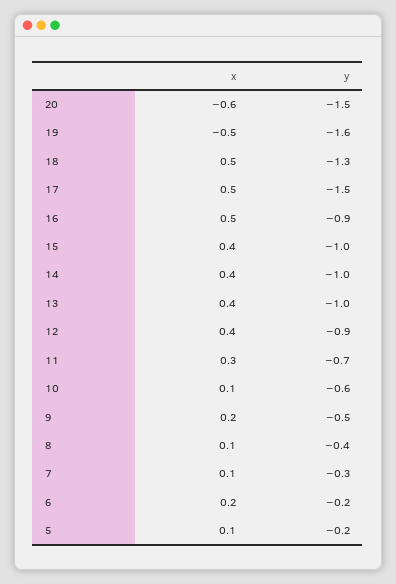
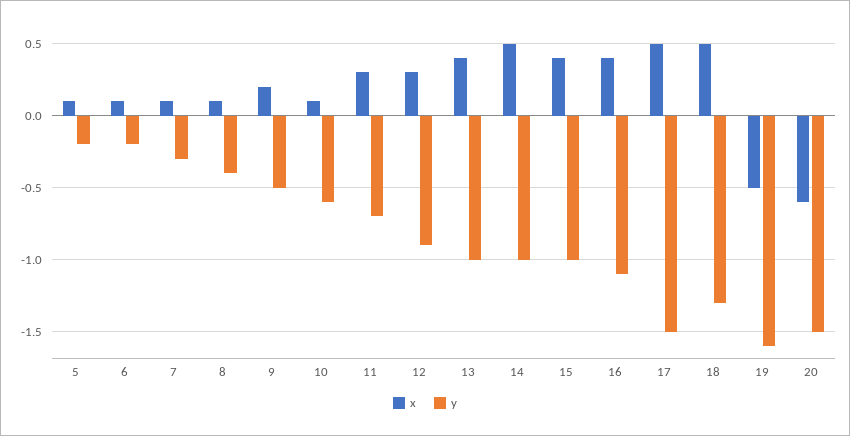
x, 16: 0.5 -> 0.4
y, 16: -0.9 -> -1.1
x, 14: 0.4 -> 0.5
x, 12: 0.4 -> 0.3
x, 6: 0.2 -> 0.1

